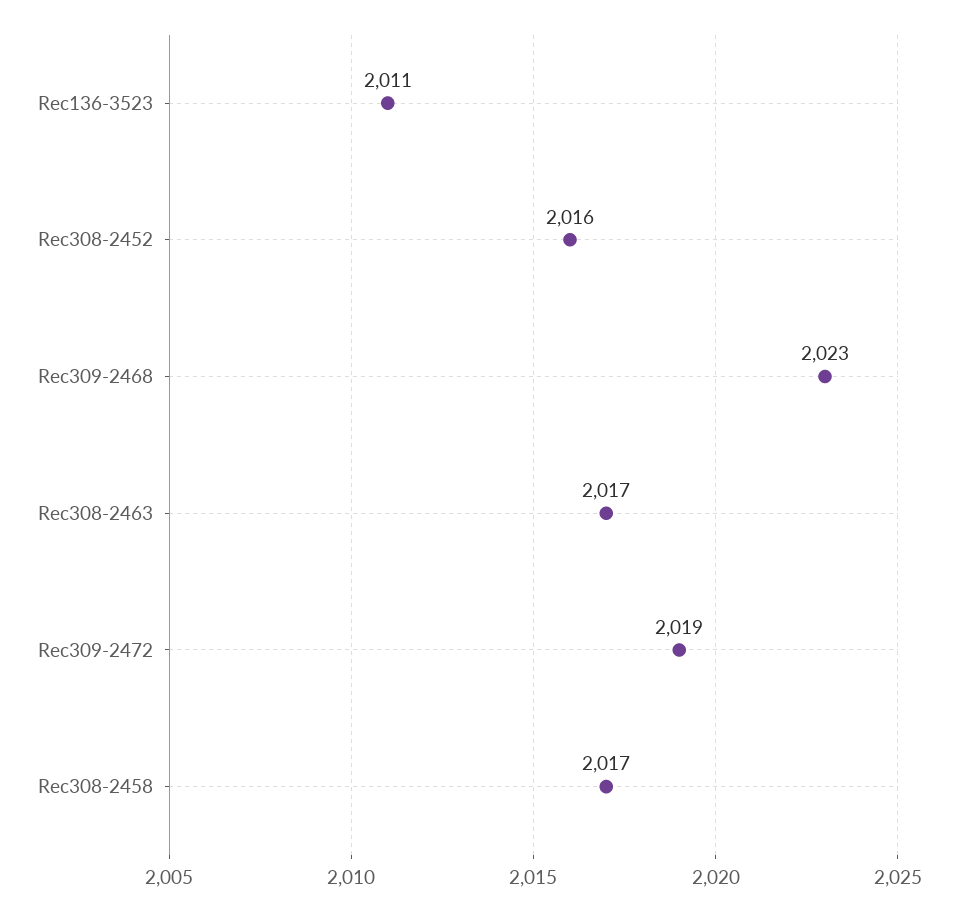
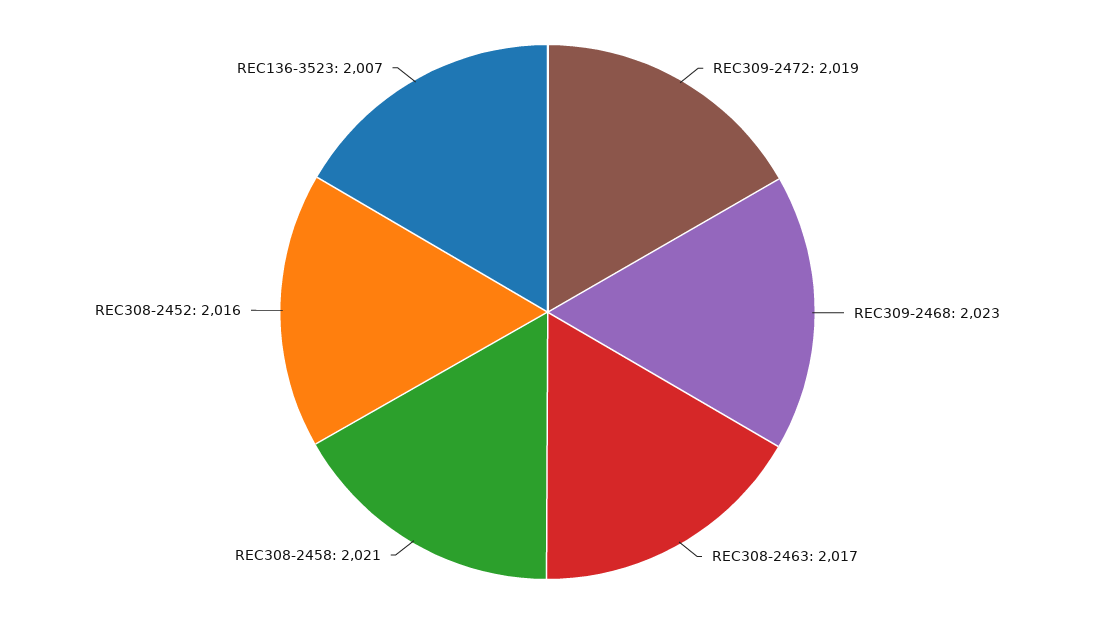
Rec136-3523: 2011 -> 2007
Rec308-2458: 2017 -> 2021

